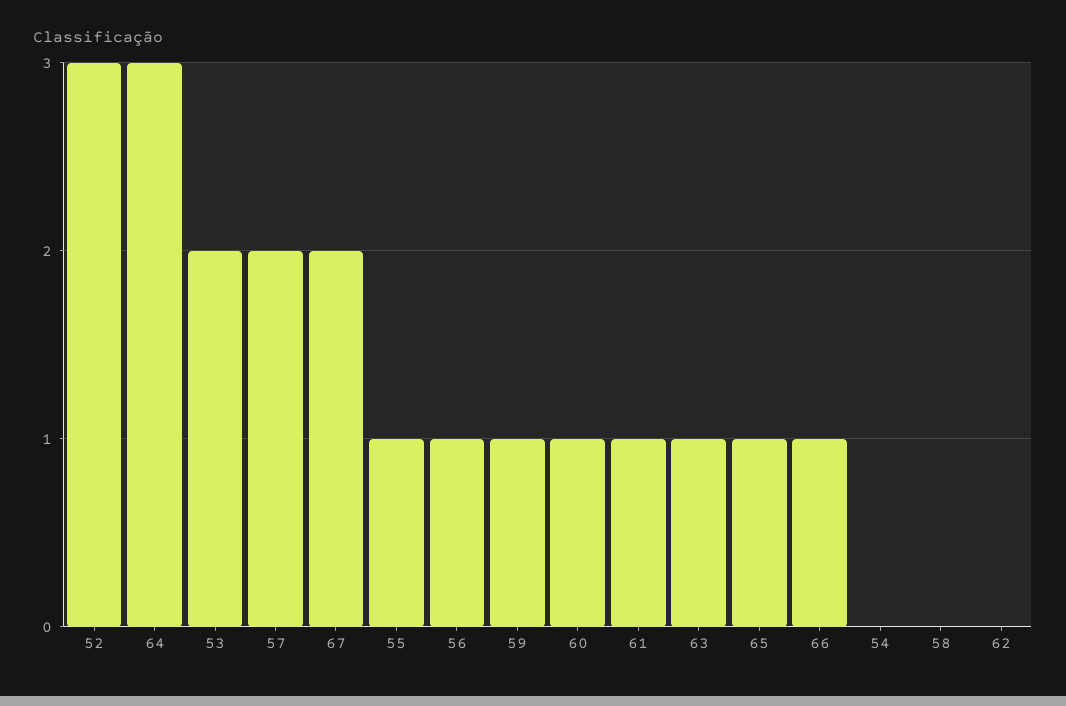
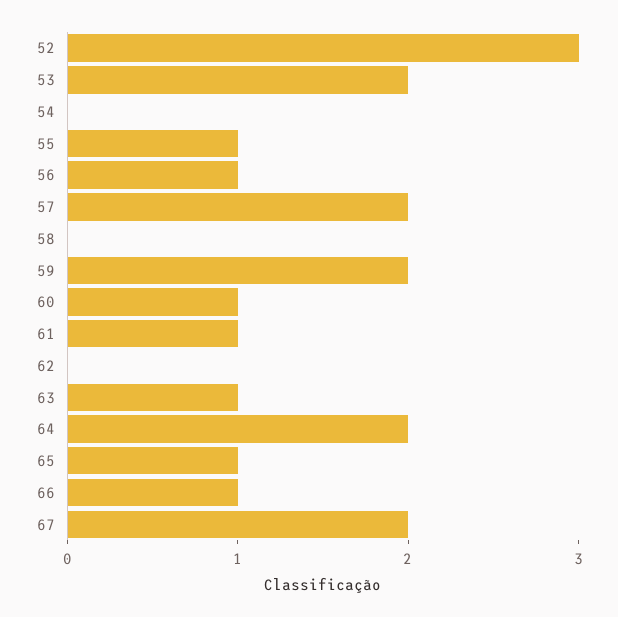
64: 3 -> 2
59: 1 -> 2

